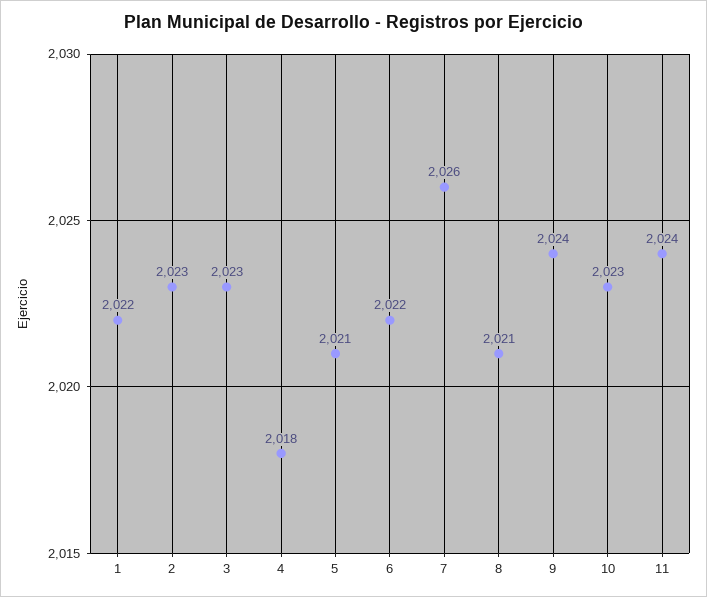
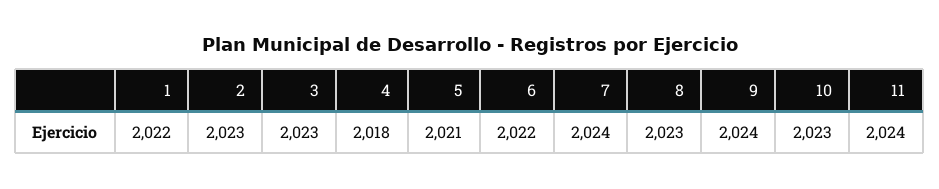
7: 2026 -> 2024
8: 2021 -> 2023

